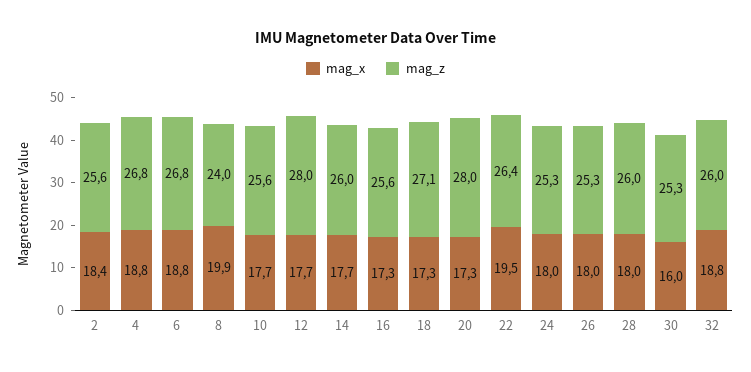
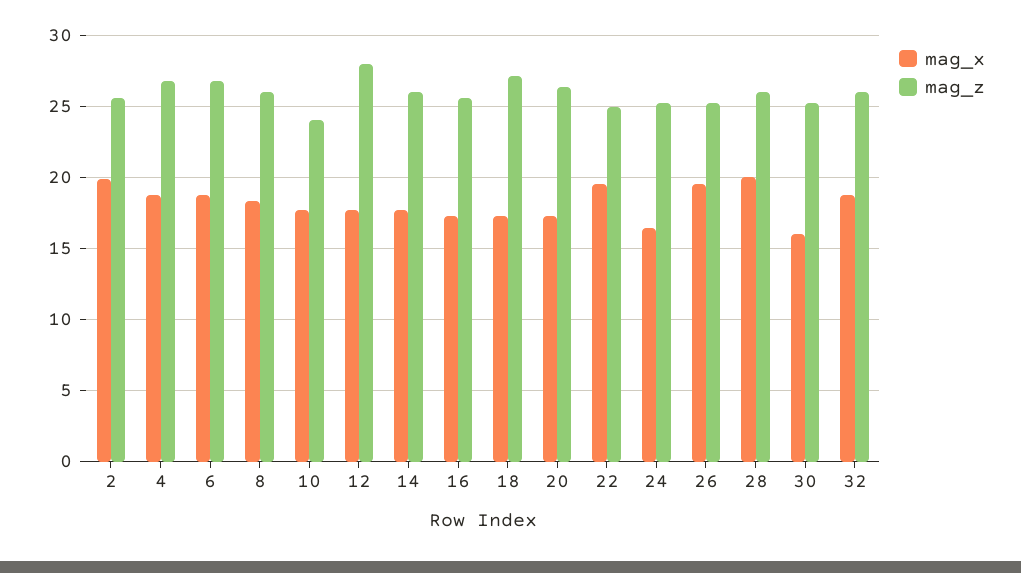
mag_x, 2: 18.4 -> 20
mag_x, 8: 19.9 -> 18.5
mag_z, 8: 24 -> 26
mag_z, 10: 25.6 -> 24
mag_z, 20: 28 -> 26.5
mag_z, 22: 26.4 -> 25
mag_x, 24: 18 -> 16.5
mag_x, 26: 18 -> 19.5
mag_x, 28: 18 -> 20

